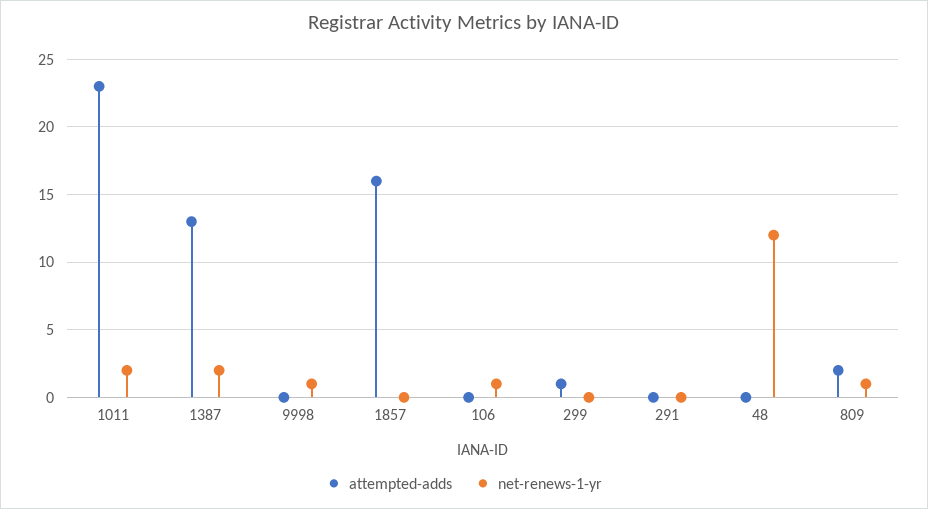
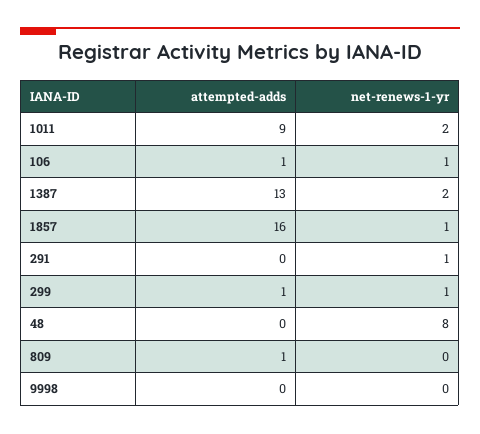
attempted-adds, 1011: 23 -> 9
net-renews-1-yr, 9998: 1 -> 0
net-renews-1-yr, 1857: 0 -> 1
attempted-adds, 106: 0 -> 1
net-renews-1-yr, 299: 0 -> 1
net-renews-1-yr, 291: 0 -> 1
net-renews-1-yr, 48: 12 -> 8
attempted-adds, 809: 2 -> 1
net-renews-1-yr, 809: 1 -> 0

